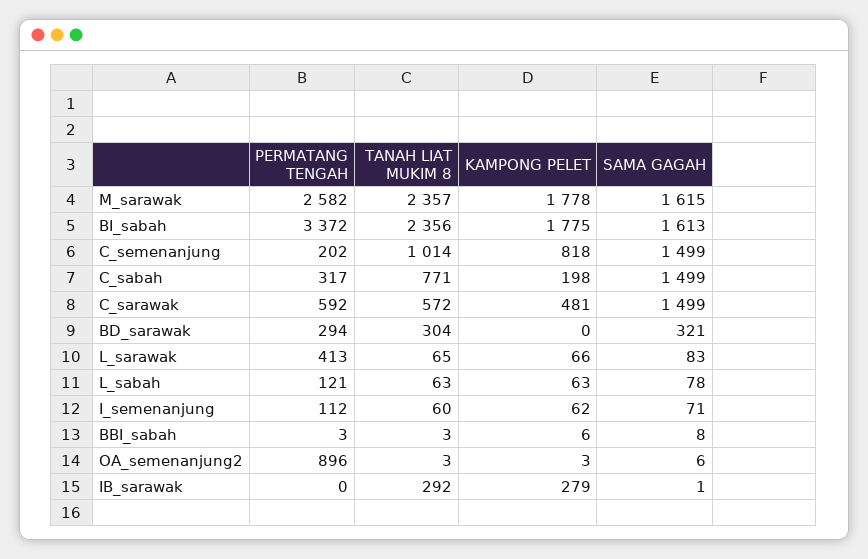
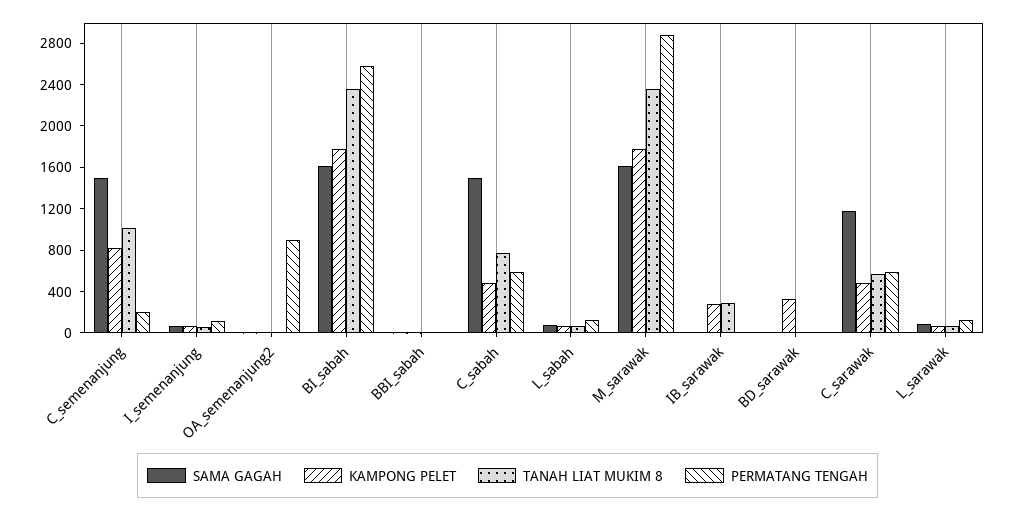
PERMATANG TENGAH, M_sarawak: 2582 -> 2900
PERMATANG TENGAH, BI_sabah: 3372 -> 2600
PERMATANG TENGAH, C_sabah: 317 -> 600
KAMPONG PELET, C_sabah: 198 -> 500
SAMA GAGAH, C_sarawak: 1499 -> 1200
PERMATANG TENGAH, BD_sarawak: 294 -> 0
TANAH LIAT MUKIM 8, BD_sarawak: 304 -> 0
KAMPONG PELET, BD_sarawak: 0 -> 300
SAMA GAGAH, BD_sarawak: 321 -> 0
PERMATANG TENGAH, L_sarawak: 413 -> 100

